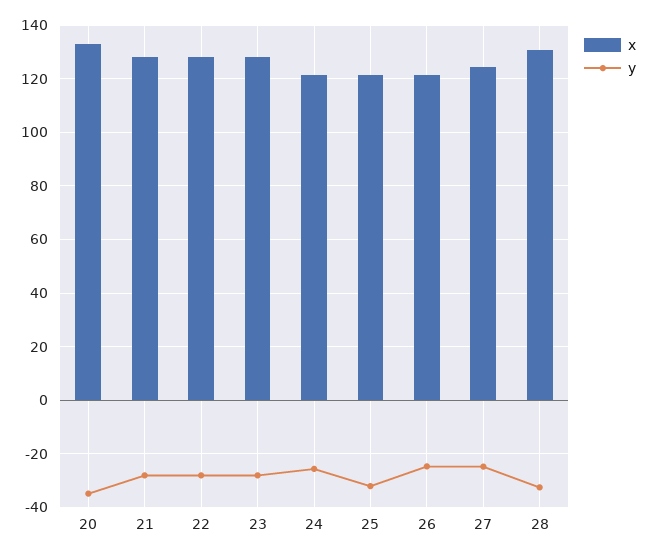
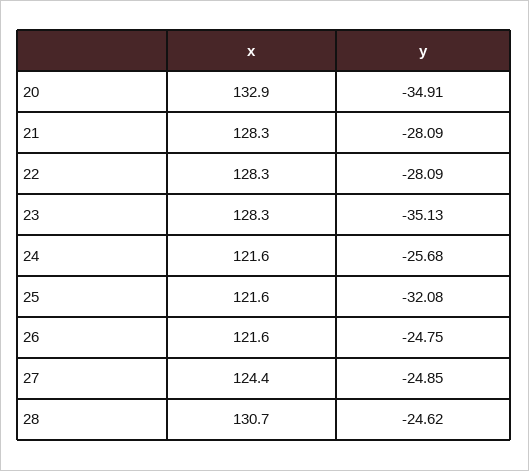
y, 23: -27.5 -> -35.13
y, 28: -32.5 -> -24.62

